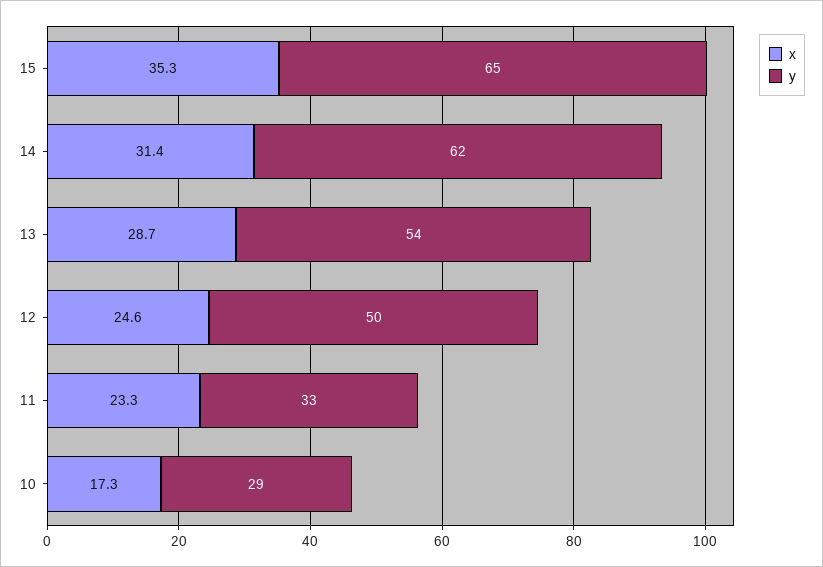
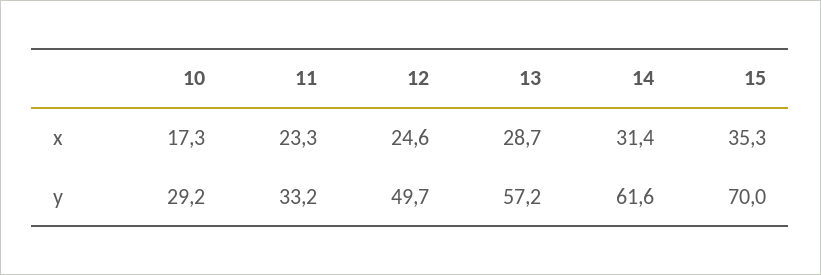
y, 15: 65 -> 70
y, 13: 54 -> 57.2

